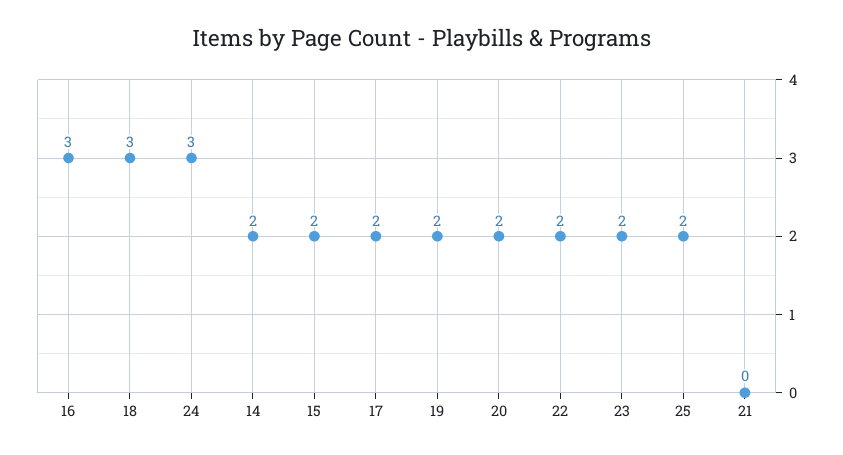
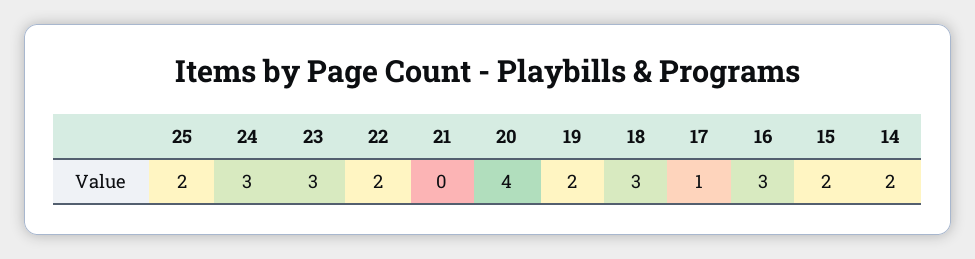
17: 2 -> 1
20: 2 -> 4
23: 2 -> 3

